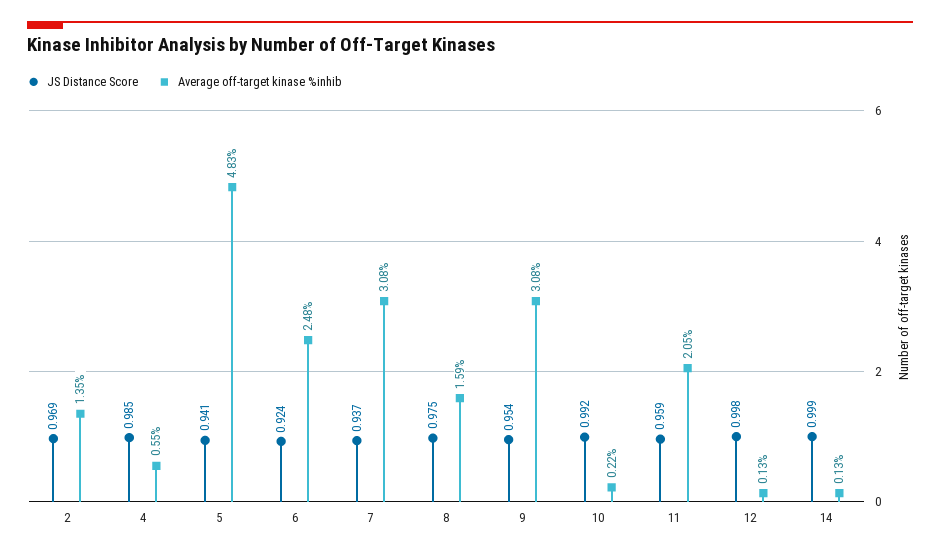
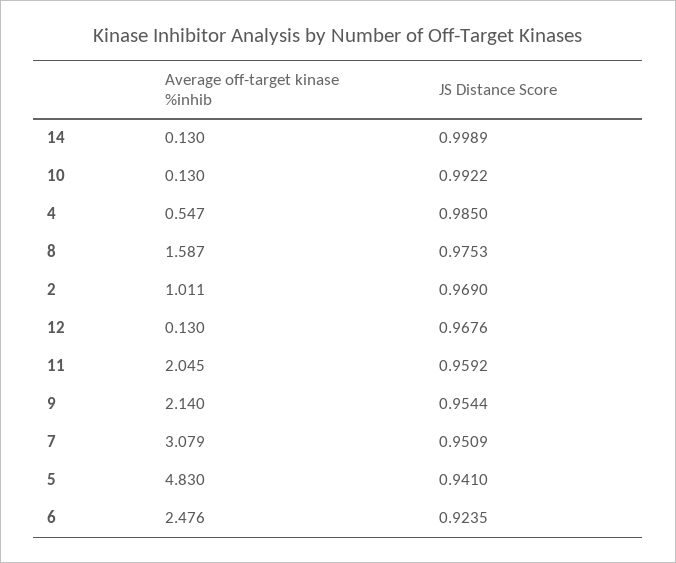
Average off-target kinase %inhib, 2: 1.35 -> 1.011
JS Distance Score, 7: 0.937 -> 0.9509
Average off-target kinase %inhib, 9: 3.08 -> 2.14
Average off-target kinase %inhib, 10: 0.22 -> 0.13
JS Distance Score, 12: 0.998 -> 0.9676

